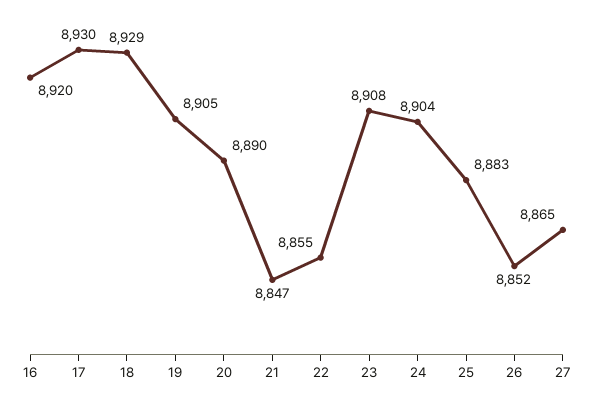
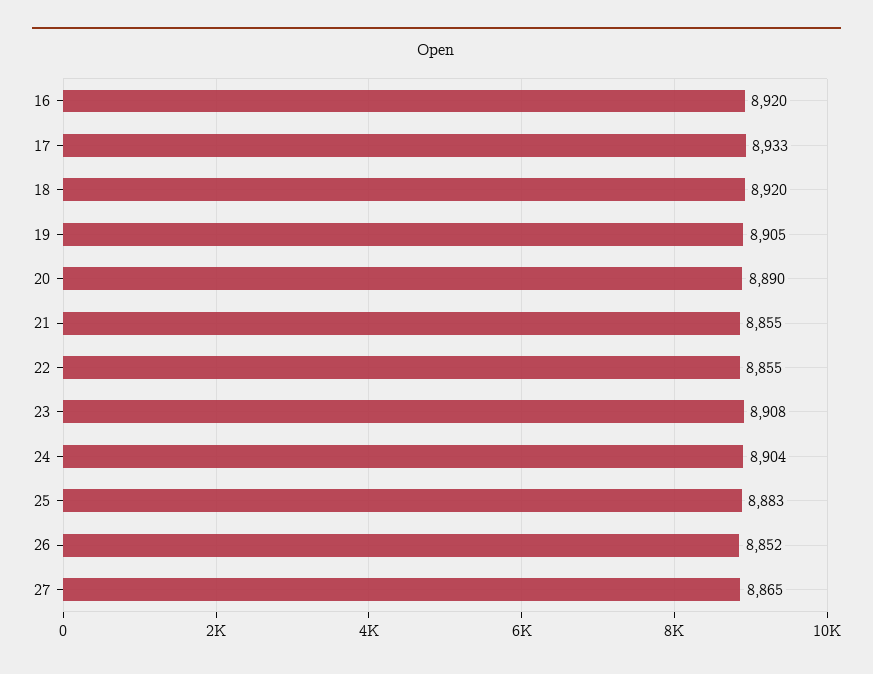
17: 8930 -> 8933
18: 8929 -> 8920
21: 8847 -> 8855

